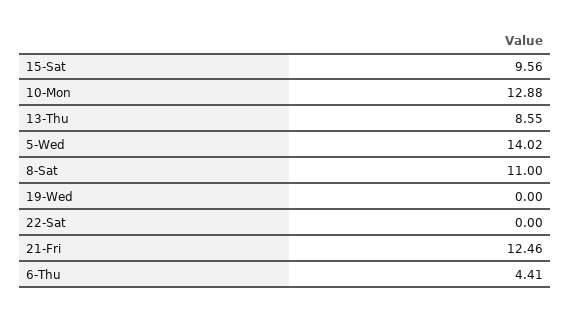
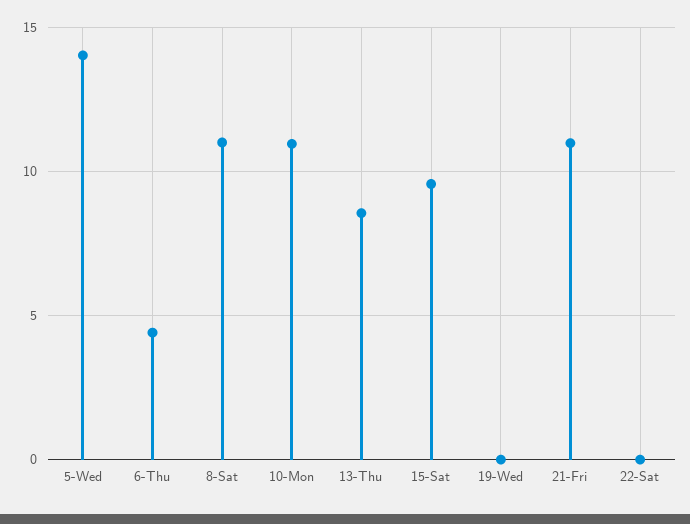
10-Mon: 12.88 -> 11
21-Fri: 12.46 -> 11

